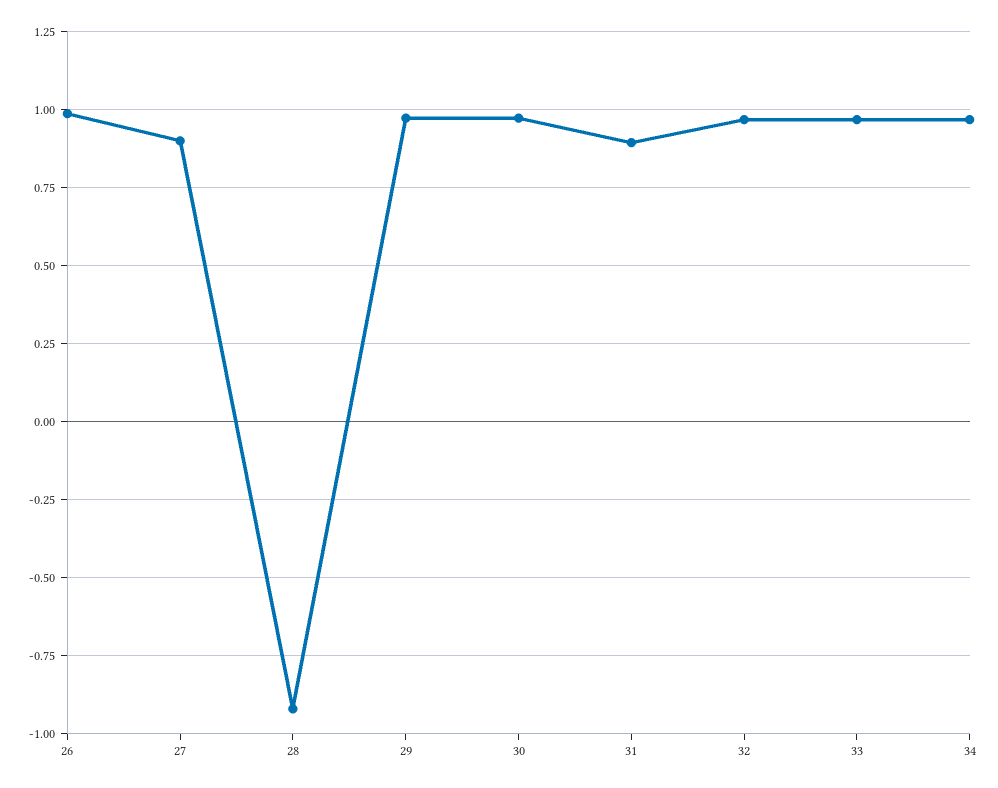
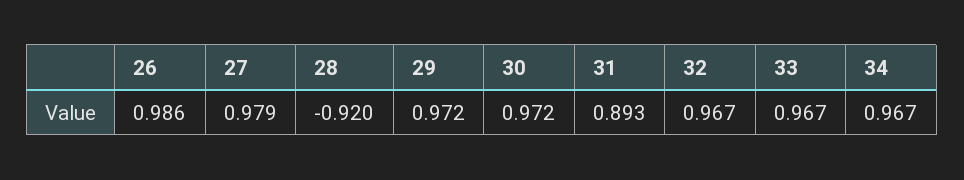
27: 0.9 -> 0.979

